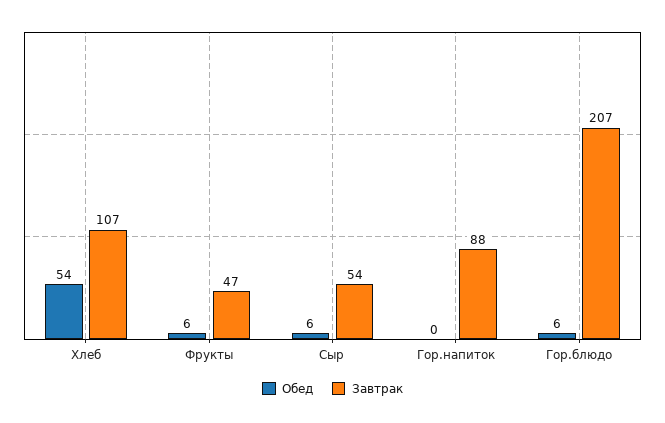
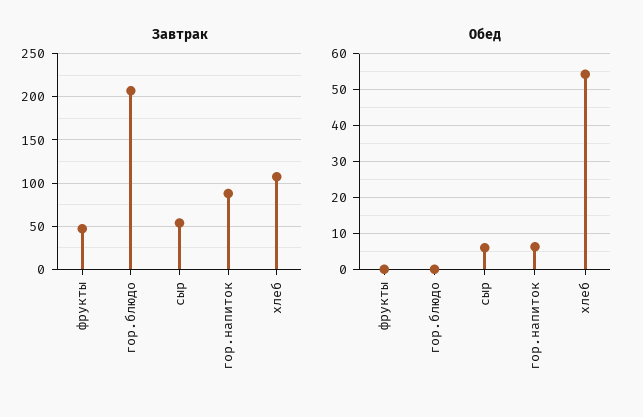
Обед, Фрукты: 6 -> 0
Обед, Гор.напиток: 0 -> 6
Обед, Гор.блюдо: 6 -> 0

